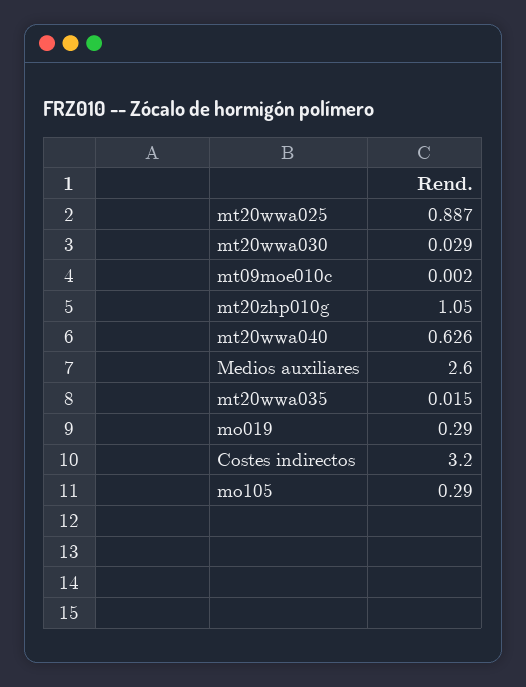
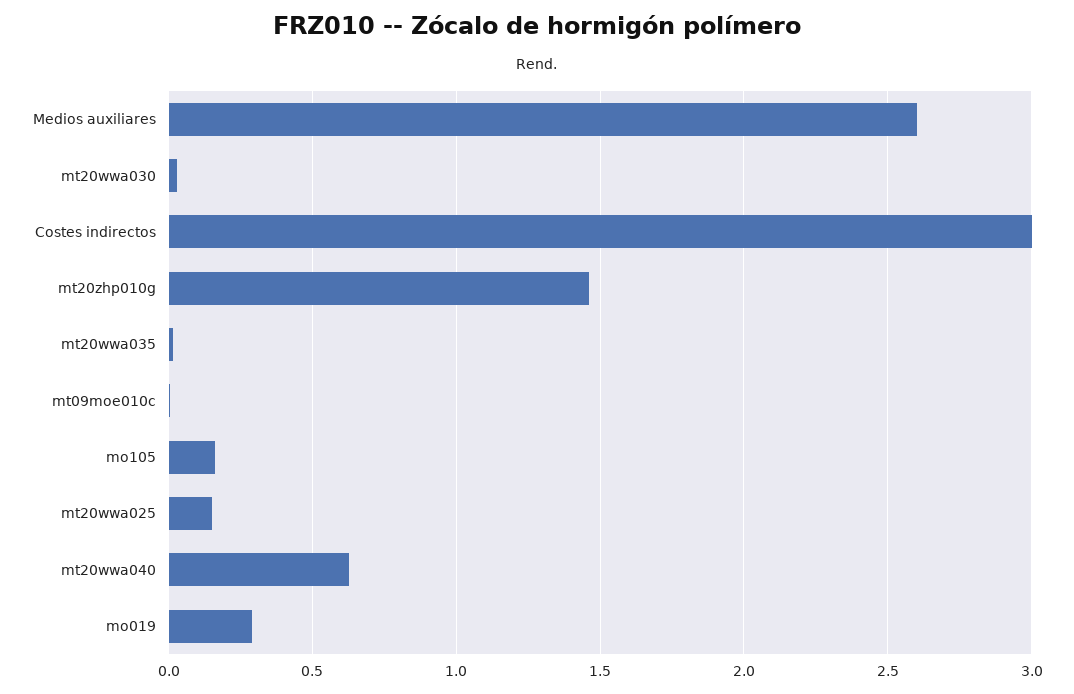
mt20wwa025: 0.887 -> 0.15
mt20zhp010g: 1.05 -> 1.45
Costes indirectos: 3.2 -> 3
mo105: 0.29 -> 0.15

